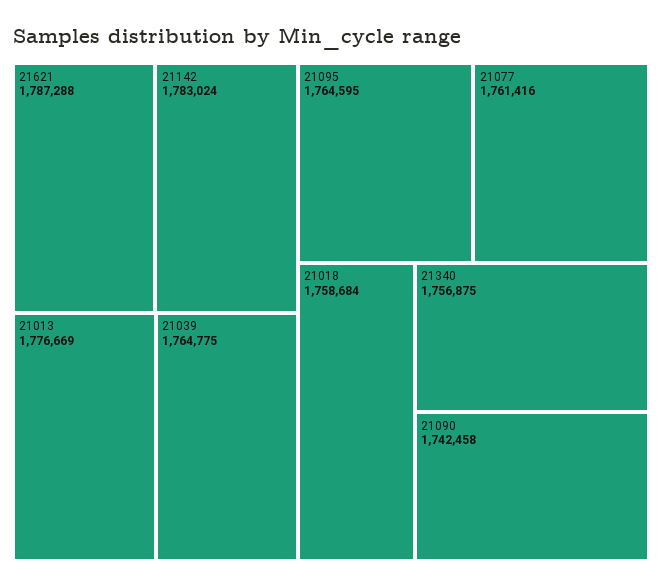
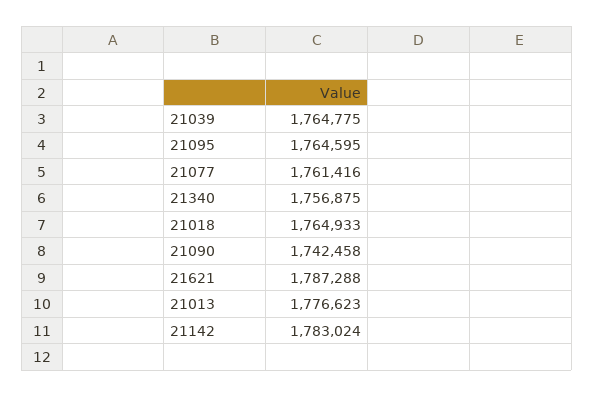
21013: 1776669 -> 1776623
21018: 1758684 -> 1764933

